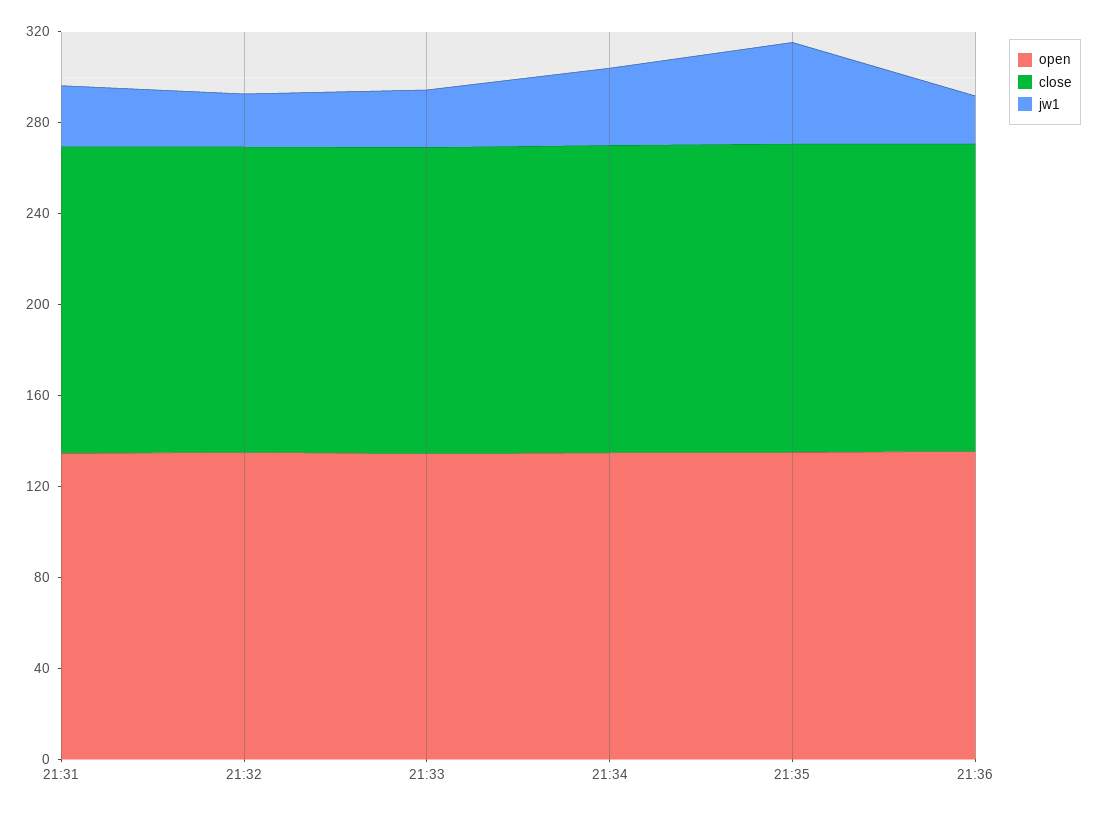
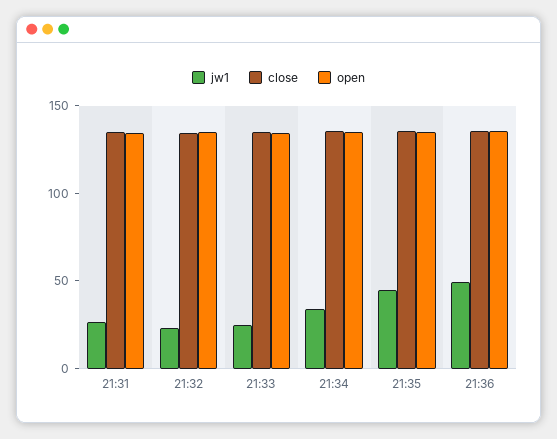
jw1, 21:36: 20 -> 50

